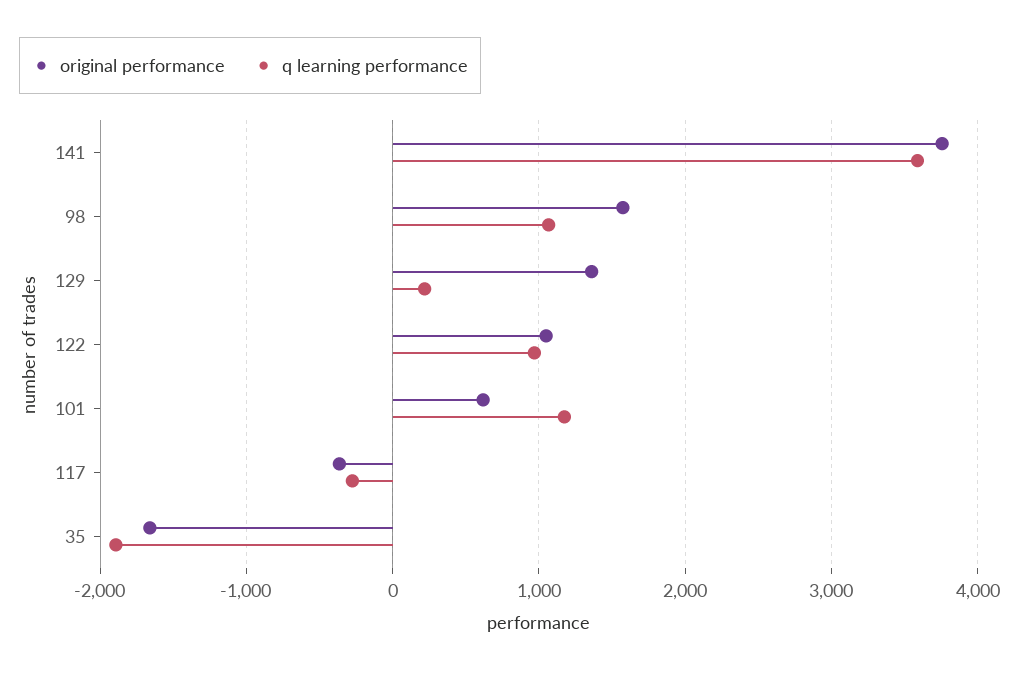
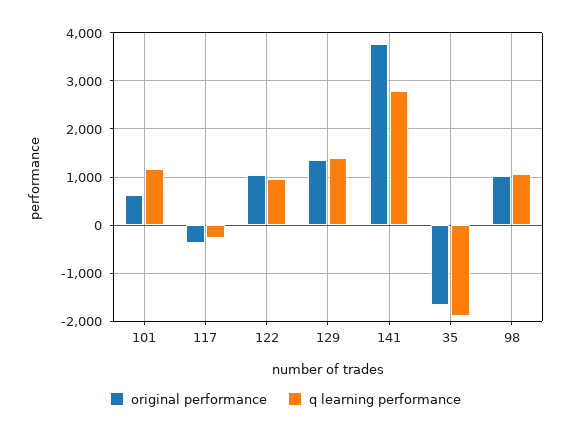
q learning performance, 141: 3600 -> 2800
original performance, 98: 1600 -> 1000
q learning performance, 129: 200 -> 1400

